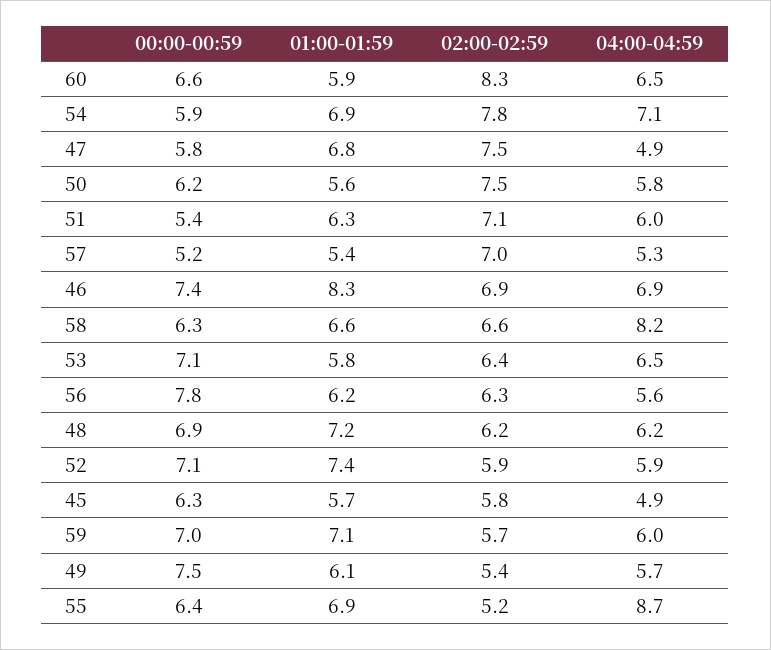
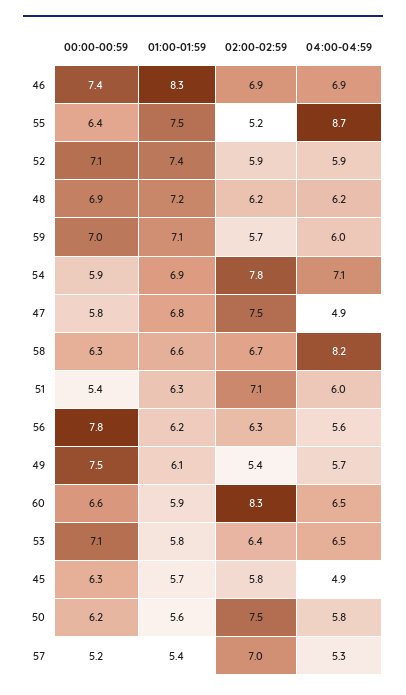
02:00-02:59, 58: 6.6 -> 6.7
01:00-01:59, 55: 6.9 -> 7.5

